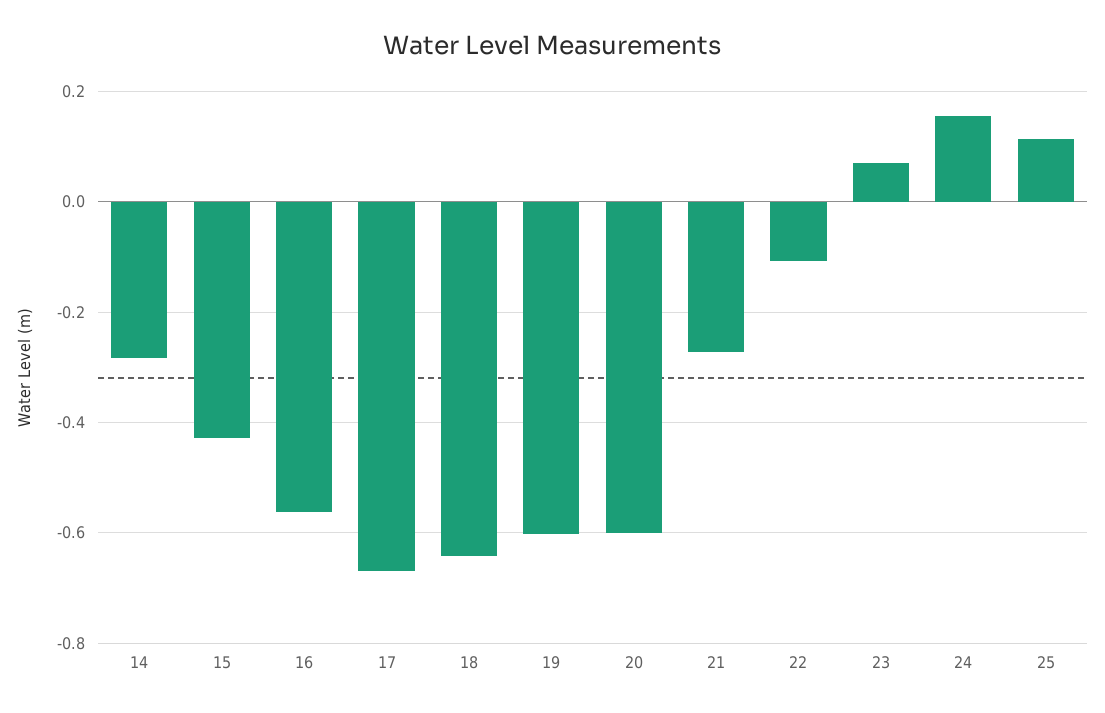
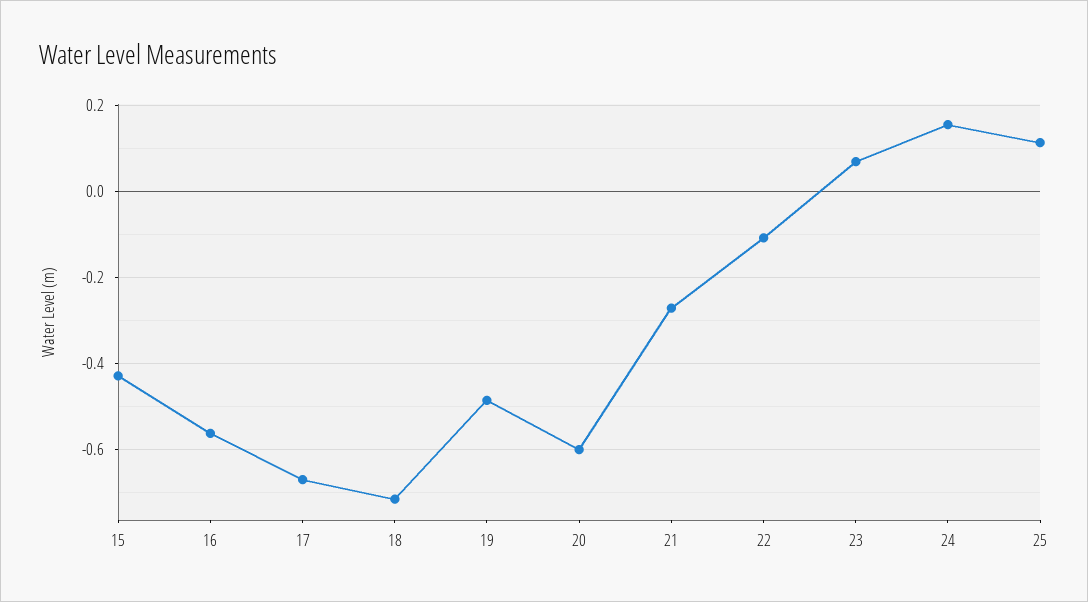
14: -0.28 -> none
18: -0.64 -> -0.72
19: -0.6 -> -0.48

